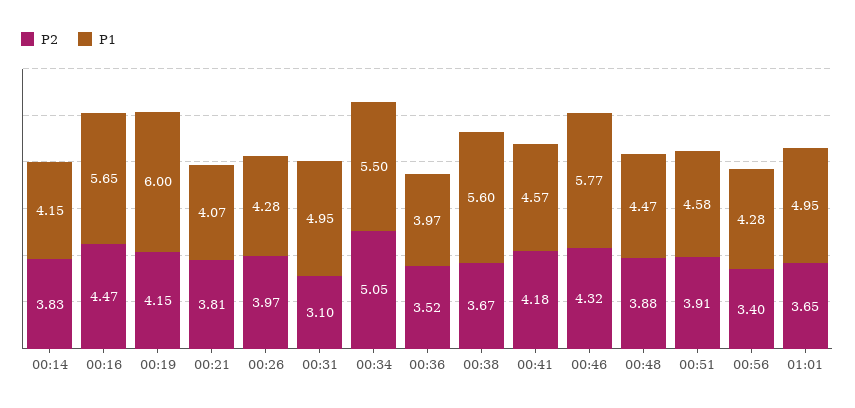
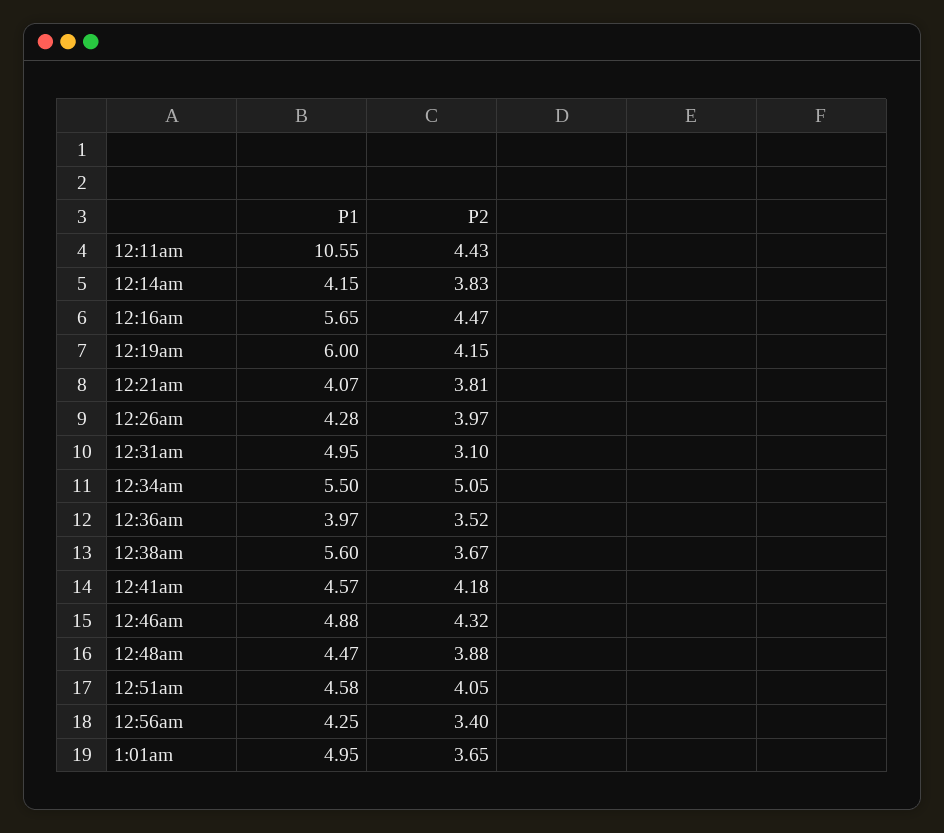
P1, 00:46: 5.77 -> 4.88
P2, 00:51: 3.91 -> 4.05
P1, 00:56: 4.28 -> 4.25
P1, 12:11am: none -> 10.55
P2, 12:11am: none -> 4.43

